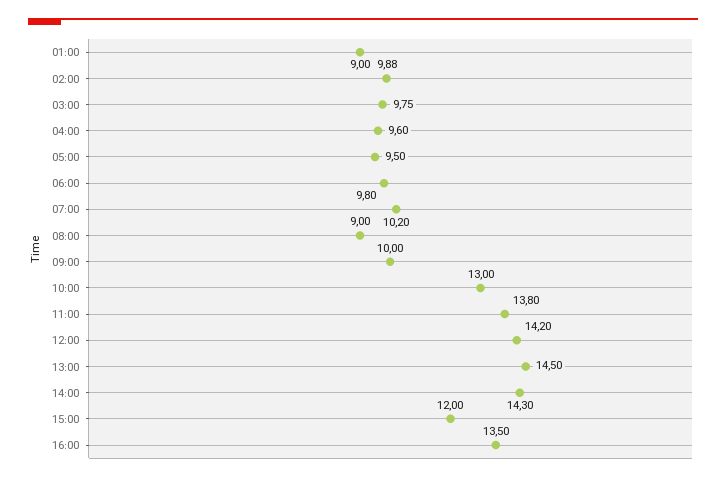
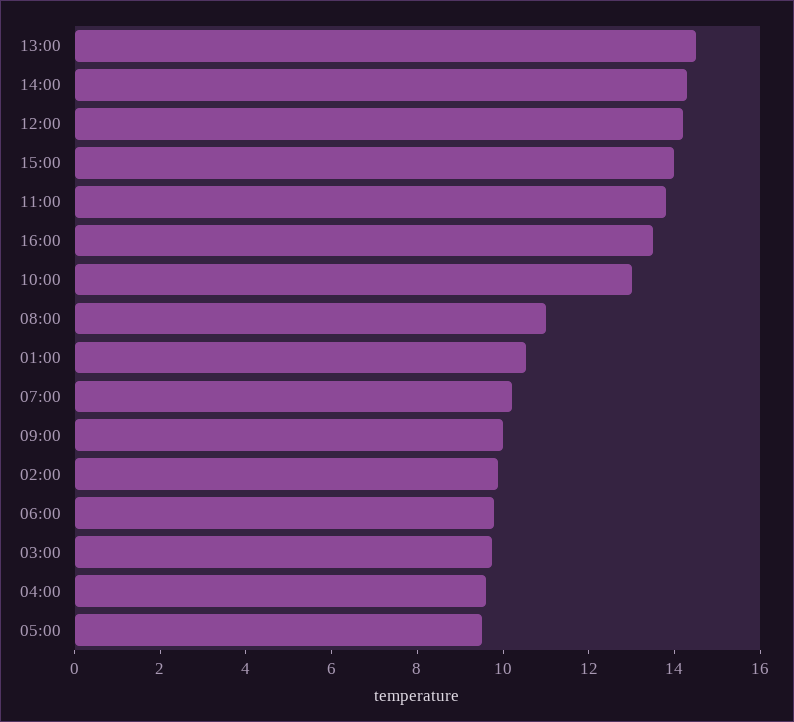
01:00: 9 -> 10.5
08:00: 9 -> 11
15:00: 12 -> 14

